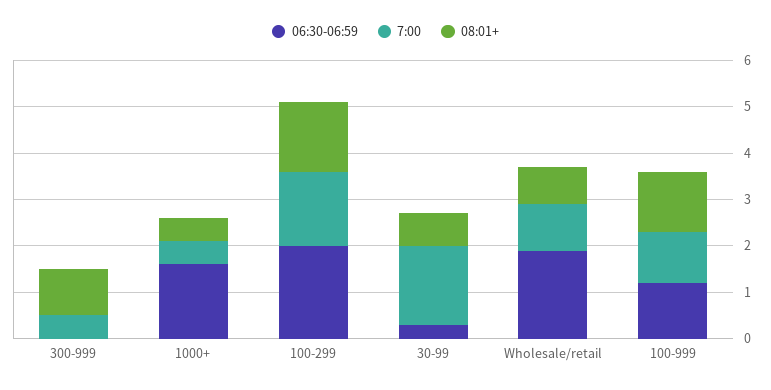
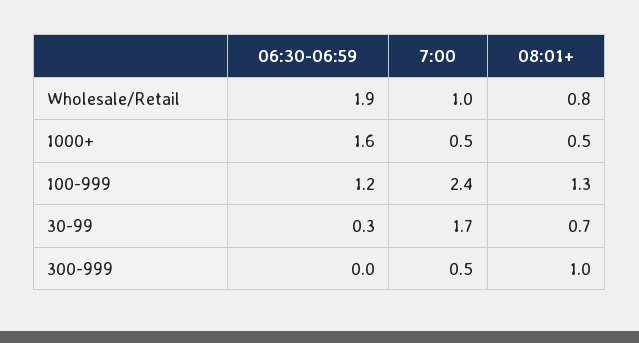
06:30-06:59, 100-299: 2 -> none
7:00, 100-299: 1.5 -> none
08:01+, 100-299: 1.5 -> none
7:00, 100-999: 1 -> 2.4

